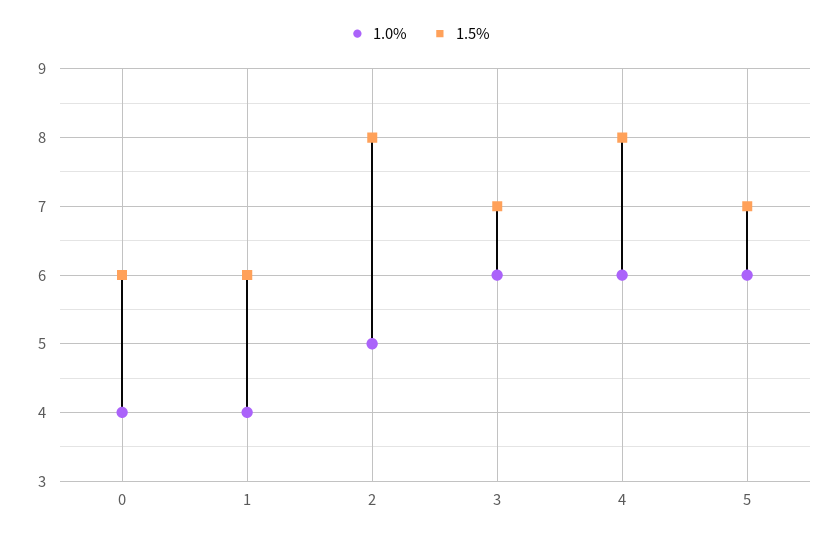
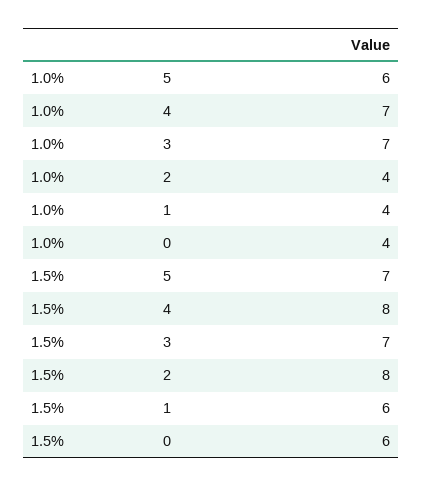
1.0%, 2: 5 -> 4
1.0%, 3: 6 -> 7
1.0%, 4: 6 -> 7

